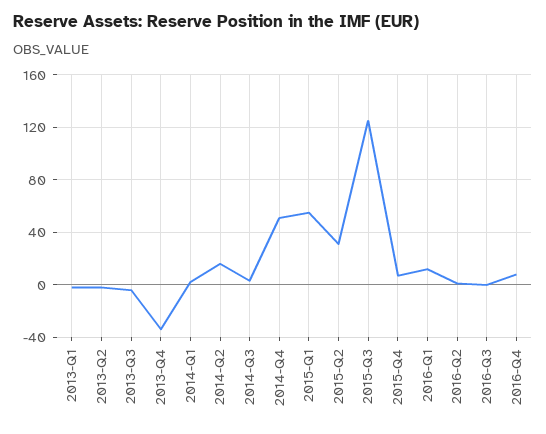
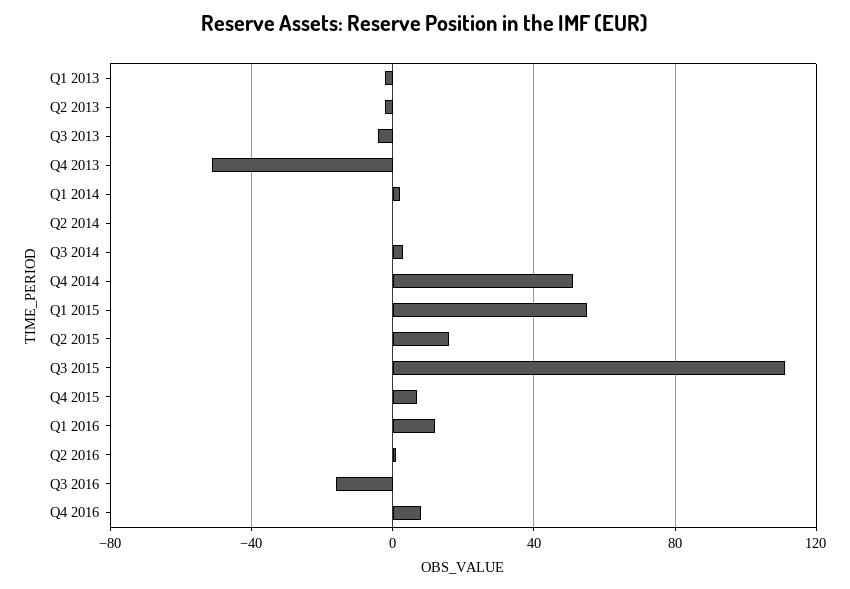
2013-Q4: -35 -> -50
2014-Q2: 15 -> 0
2015-Q2: 30 -> 15
2015-Q3: 125 -> 110
2016-Q3: 0 -> -15

